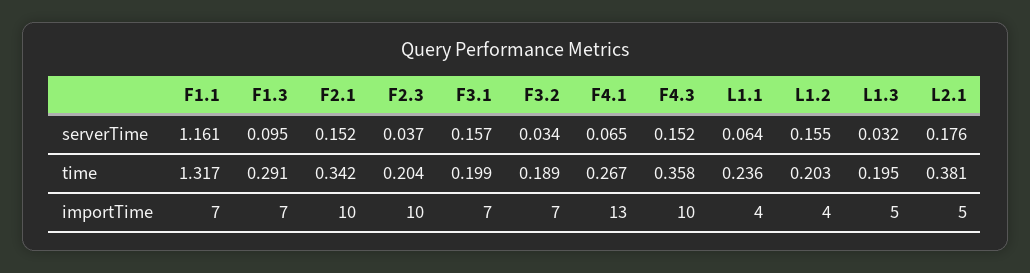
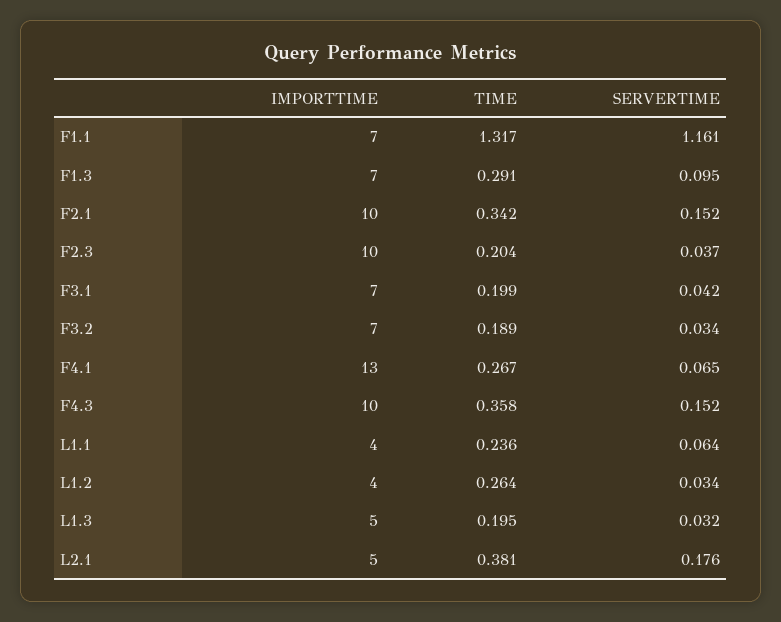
F3.1, serverTime: 0.157 -> 0.042
L1.2, serverTime: 0.155 -> 0.034
L1.2, time: 0.203 -> 0.264

